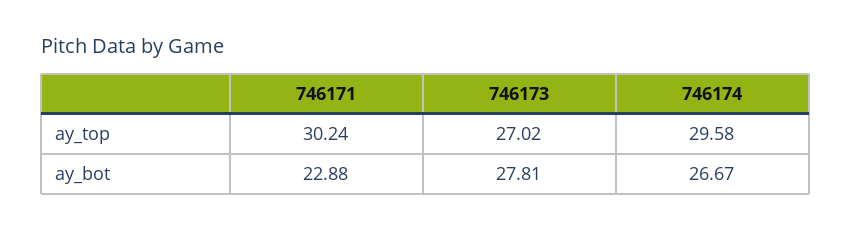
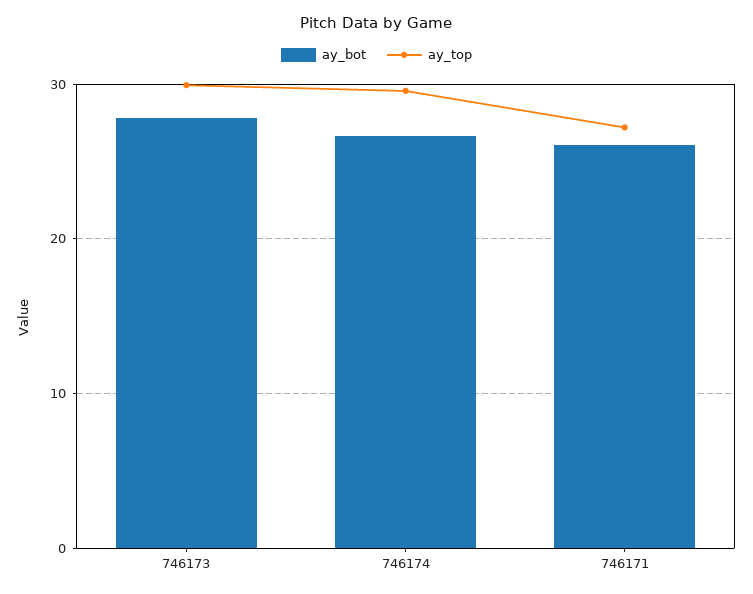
ay_top, 746171: 30.24 -> 27
ay_top, 746173: 27.02 -> 30
ay_bot, 746171: 22.88 -> 26

